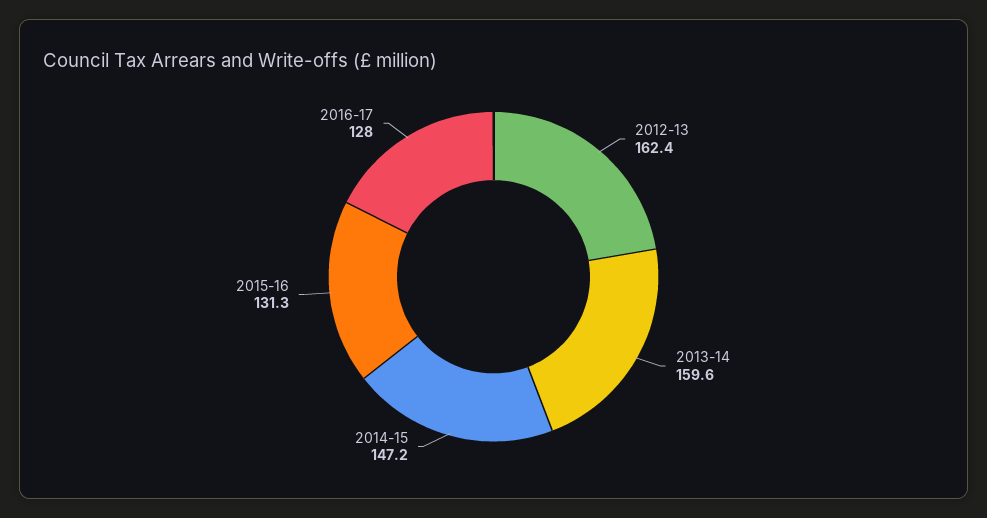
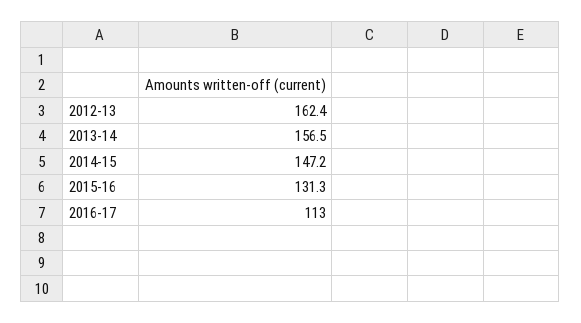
2013-14: 159.6 -> 156.5
2016-17: 128 -> 113

